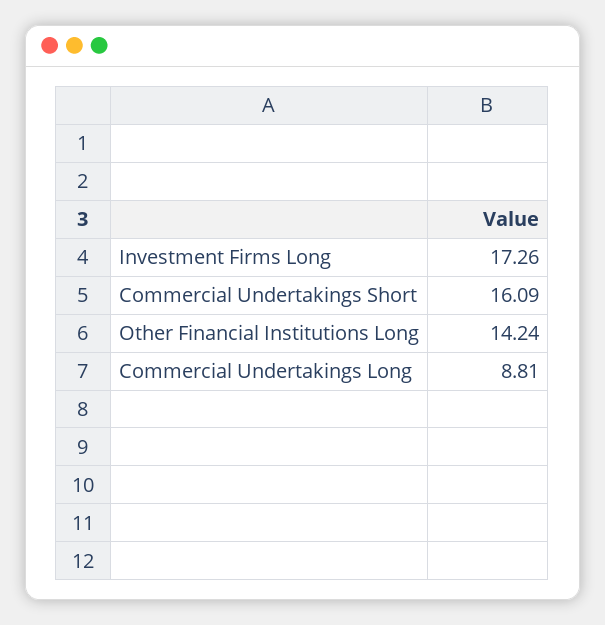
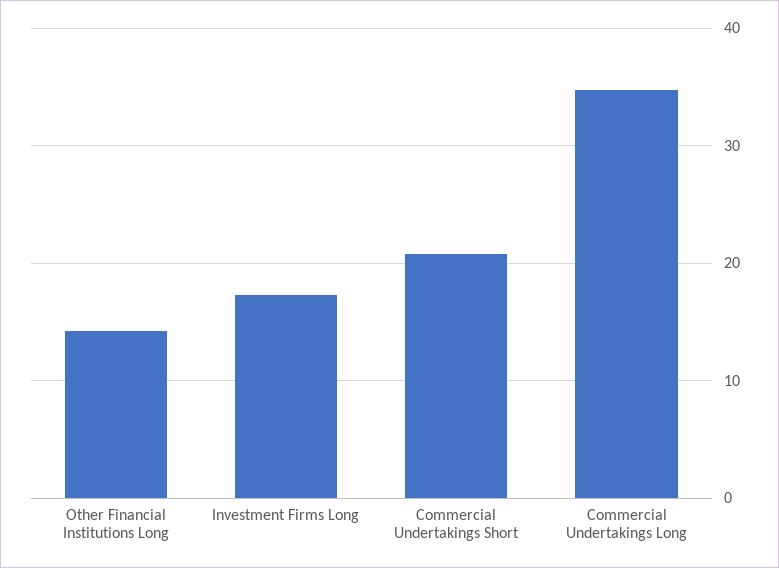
Commercial Undertakings Short: 16.09 -> 21
Commercial Undertakings Long: 8.81 -> 35

